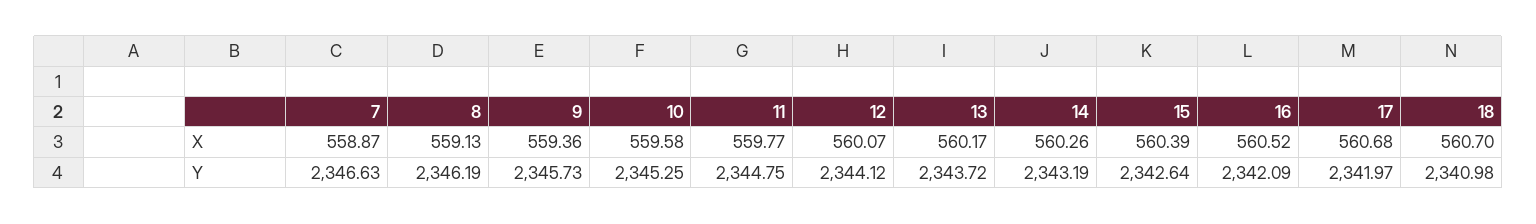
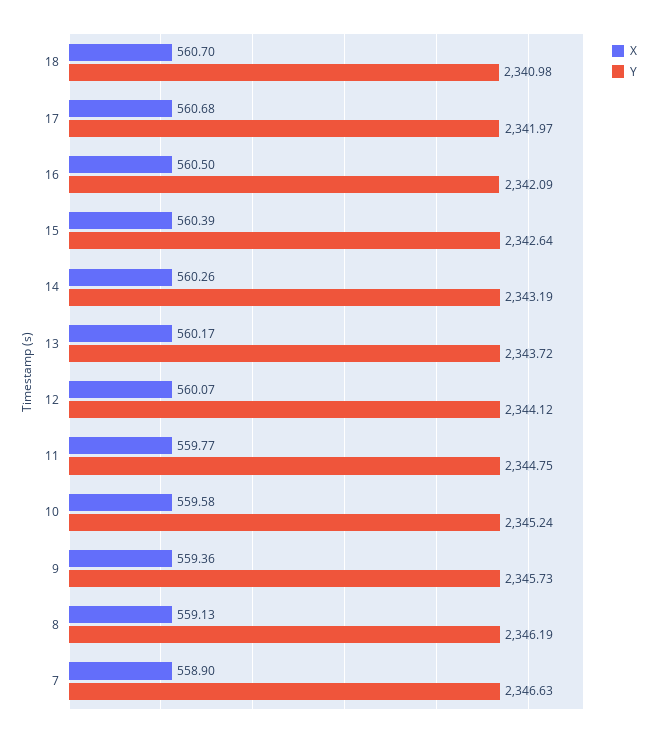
X, 7: 558.87 -> 558.9
X, 16: 560.52 -> 560.5
Y, 10: 2345.25 -> 2345.24

